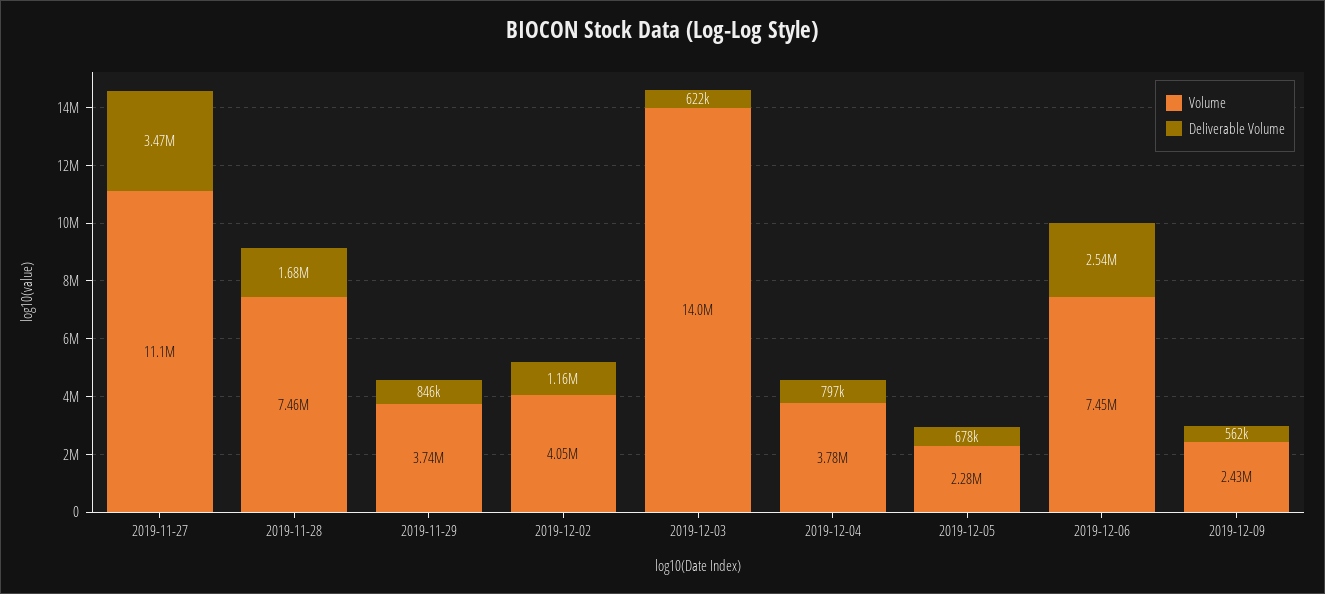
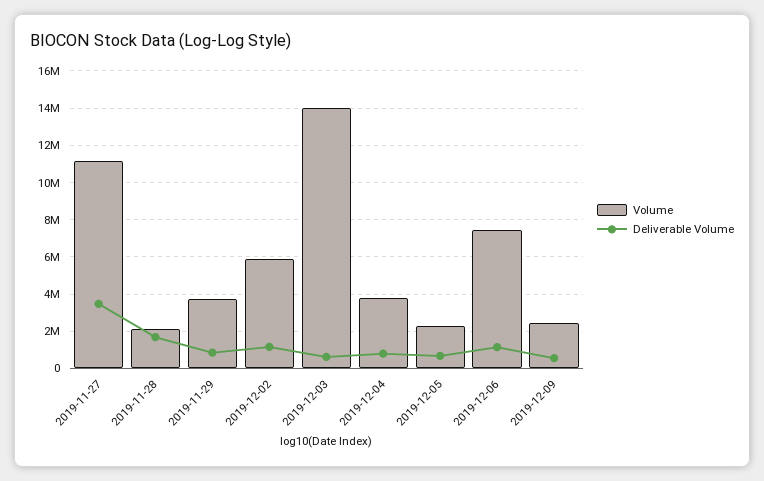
Volume, 2019-11-28: 7460000 -> 2000000
Volume, 2019-12-02: 4050000 -> 6000000
Deliverable Volume, 2019-12-06: 2540000 -> 1000000

